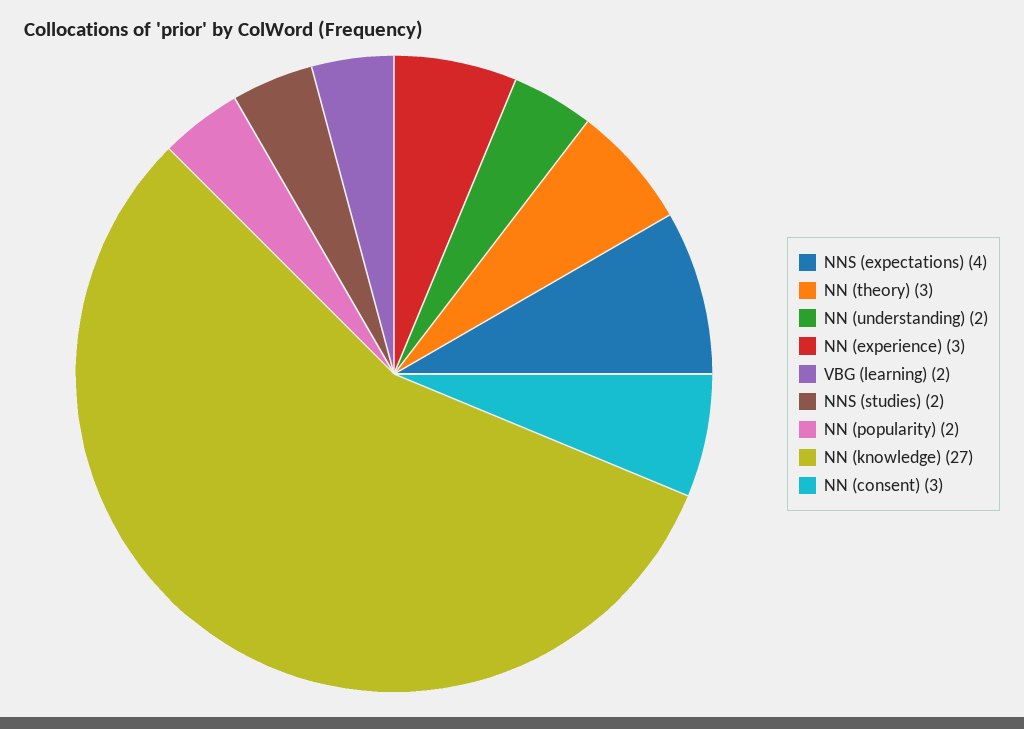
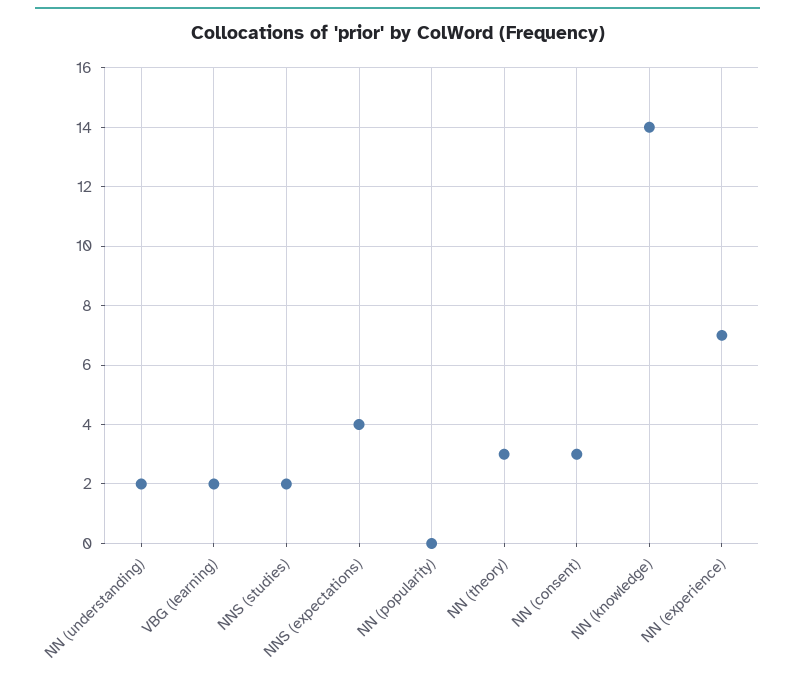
NN (experience): 3 -> 7
NN (popularity): 2 -> 0
NN (knowledge): 27 -> 14

